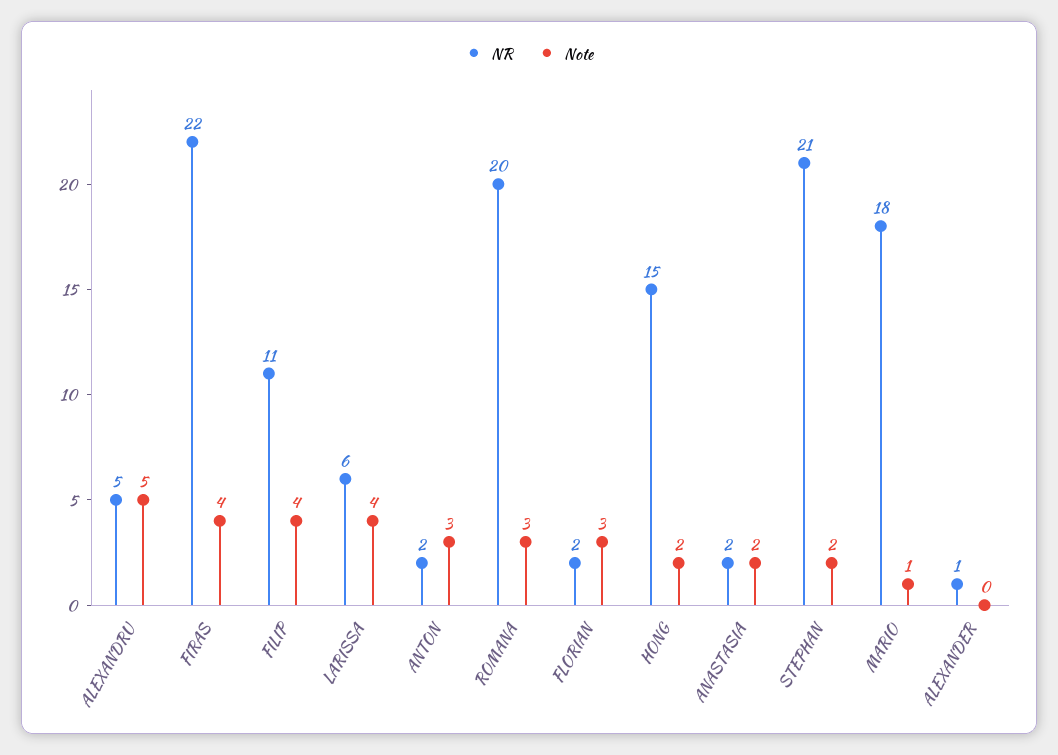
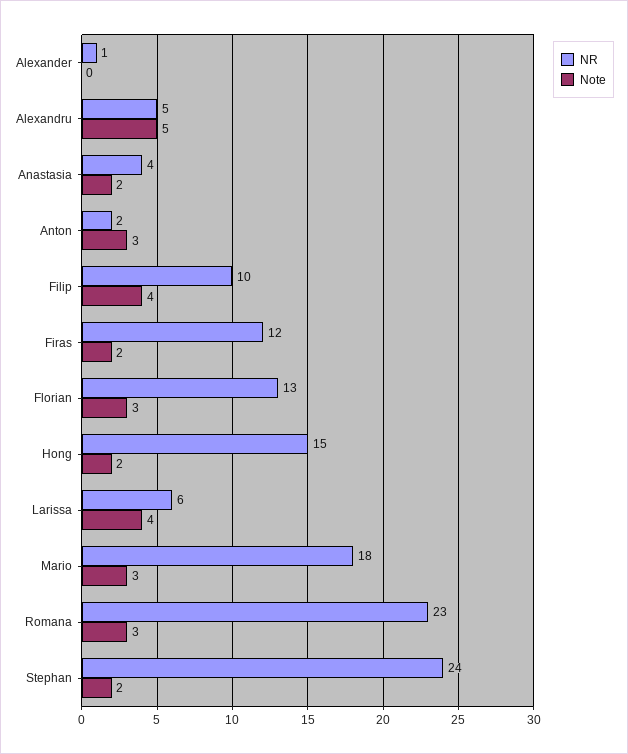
NR, FIRAS: 22 -> 12
Note, FIRAS: 4 -> 2
NR, FILIP: 11 -> 10
NR, ROMANA: 20 -> 23
NR, FLORIAN: 2 -> 13
NR, ANASTASIA: 2 -> 4
NR, STEPHAN: 21 -> 24
Note, MARIO: 1 -> 3

